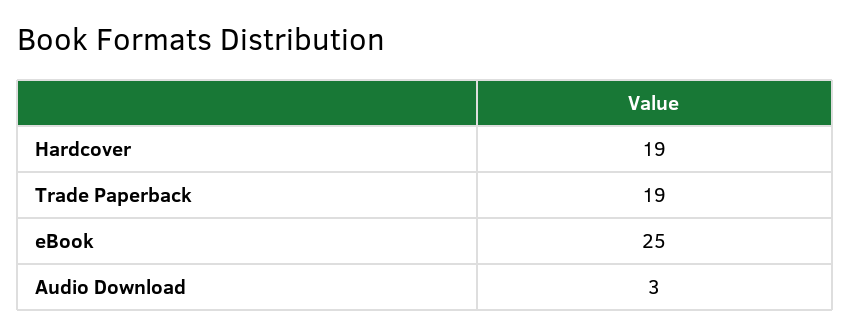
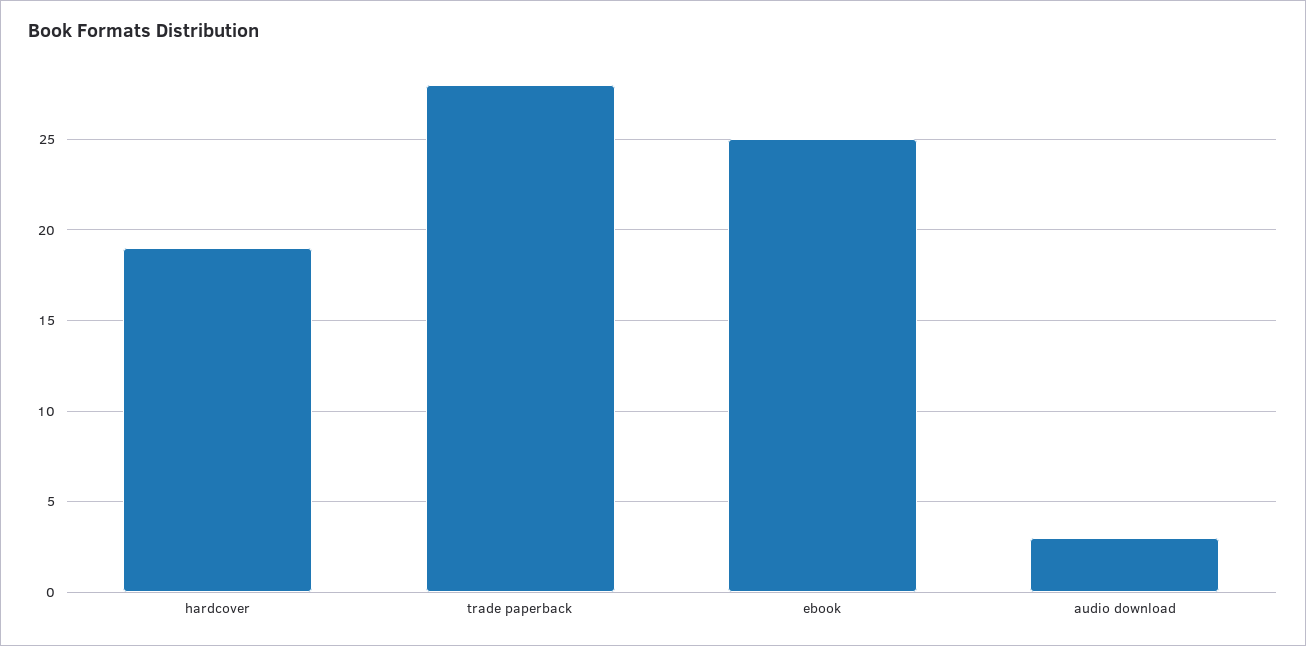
Trade Paperback: 19 -> 28

